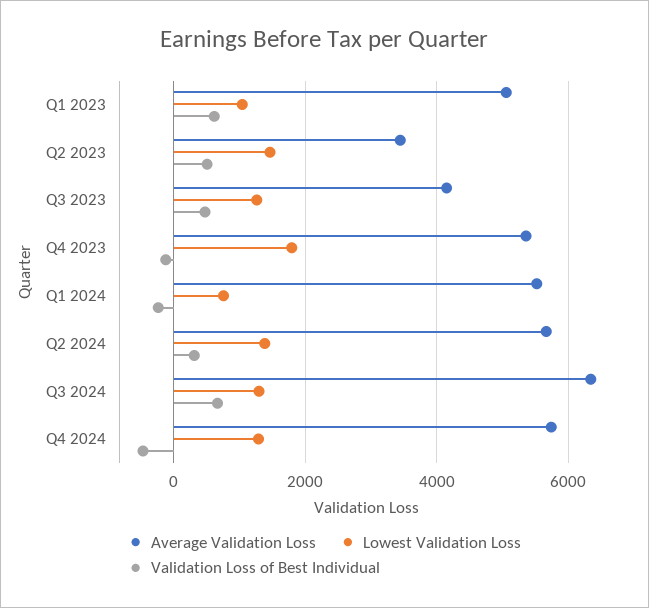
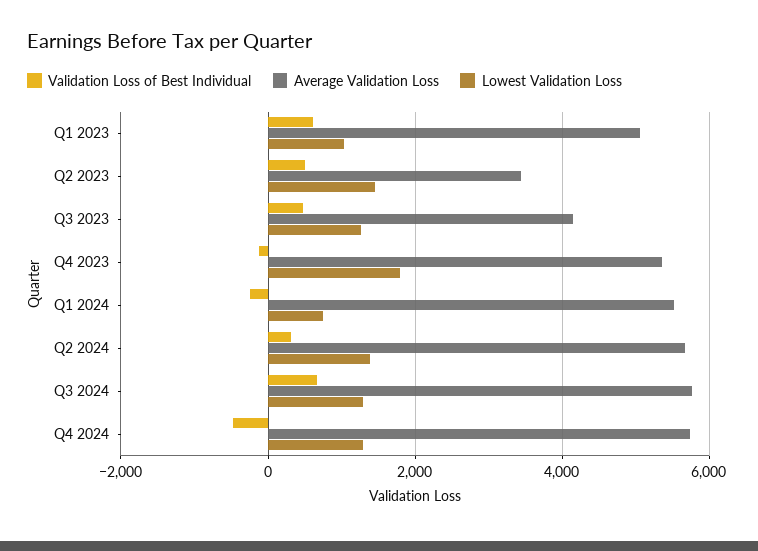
Average Validation Loss, Q3 2024: 6400 -> 5800

